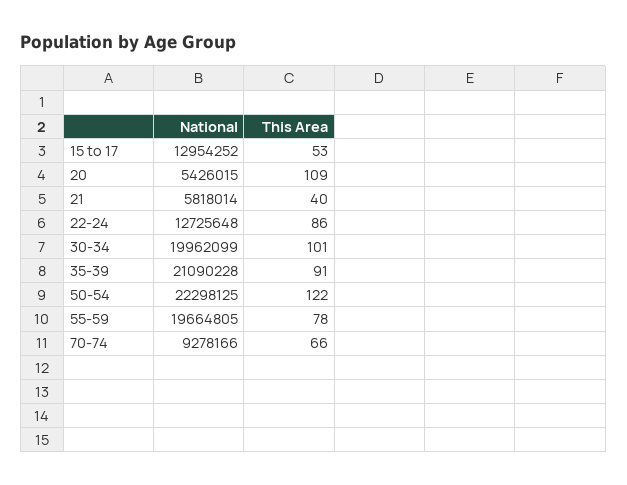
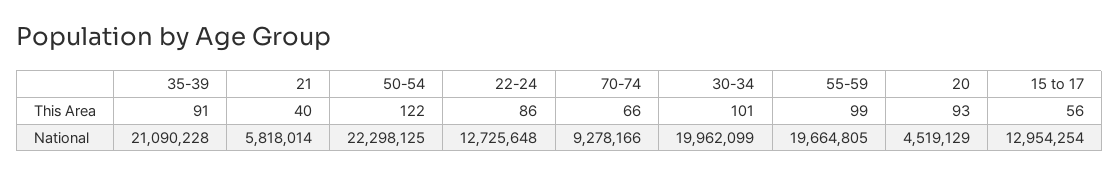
National, 15 to 17: 12954252 -> 12954254
This Area, 15 to 17: 53 -> 56
National, 20: 5426015 -> 4519129
This Area, 20: 109 -> 93
This Area, 55-59: 78 -> 99

